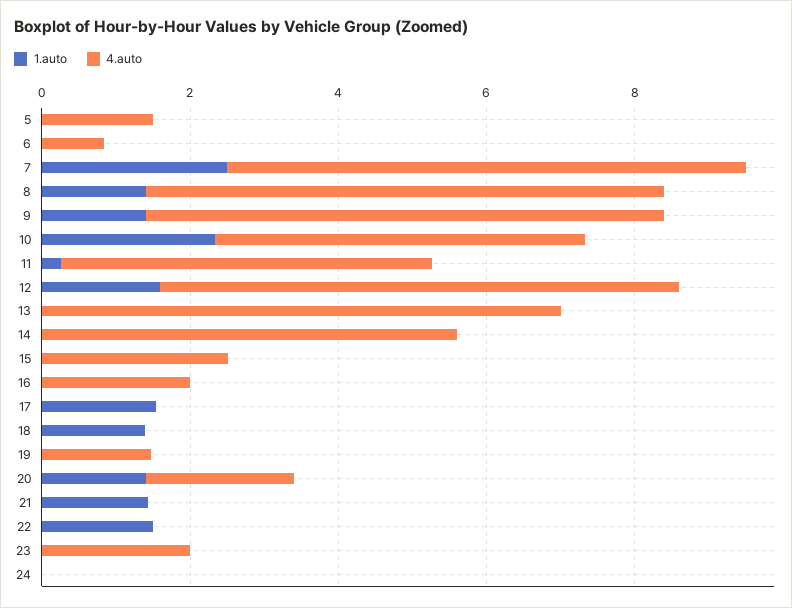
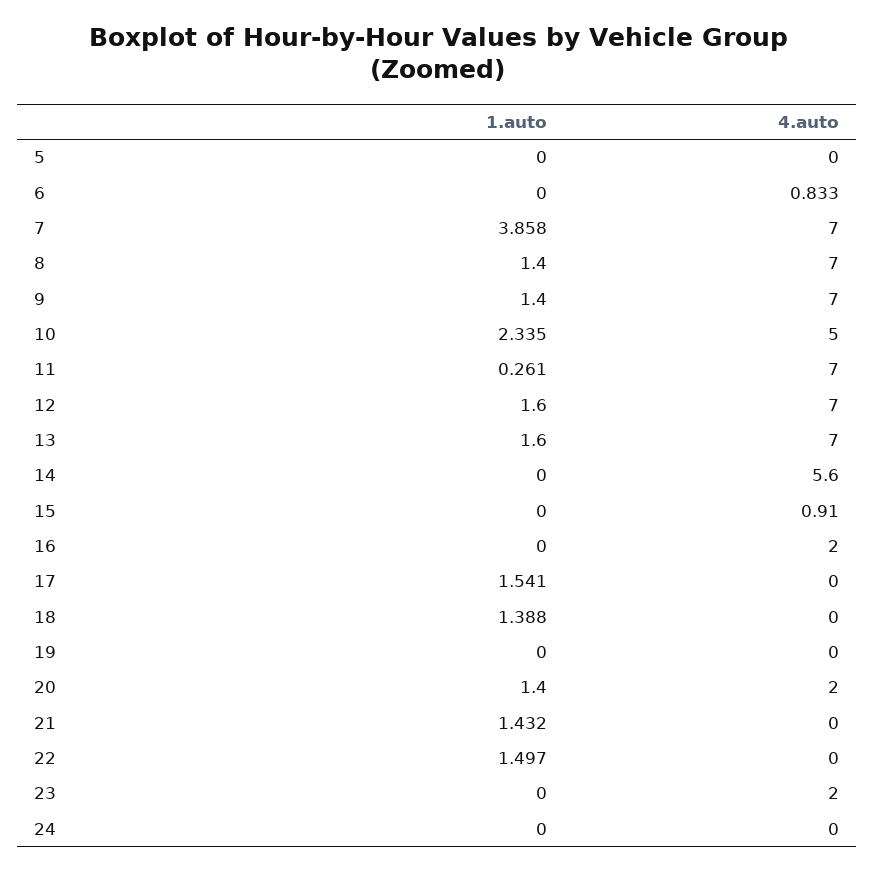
4.auto, 5: 1.5 -> 0
1.auto, 7: 2.5 -> 3.858
4.auto, 11: 5 -> 7
1.auto, 13: 0 -> 1.6
4.auto, 15: 2.5 -> 0.91
4.auto, 19: 1.5 -> 0

